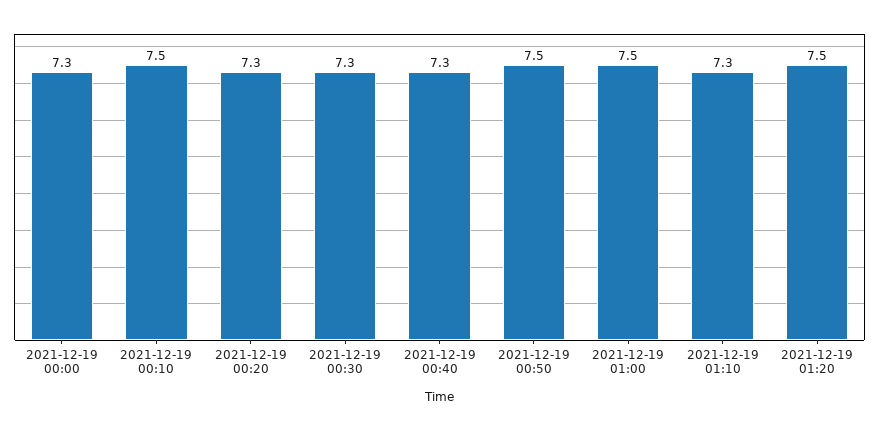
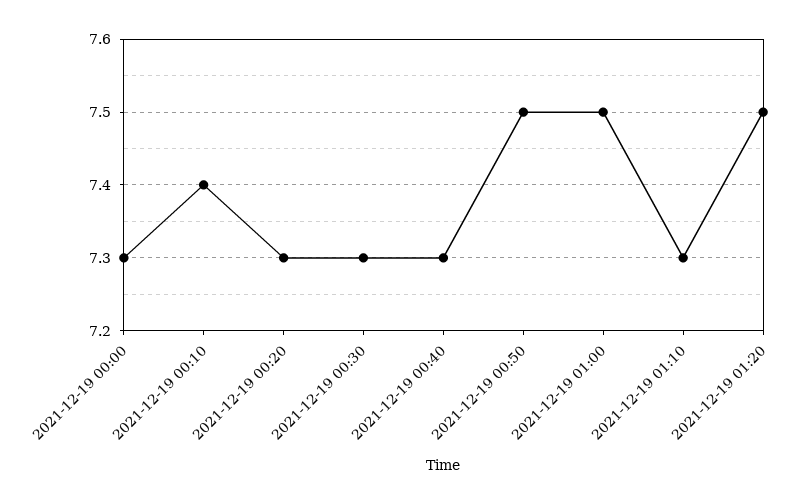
2021-12-19 00:10: 7.5 -> 7.4

